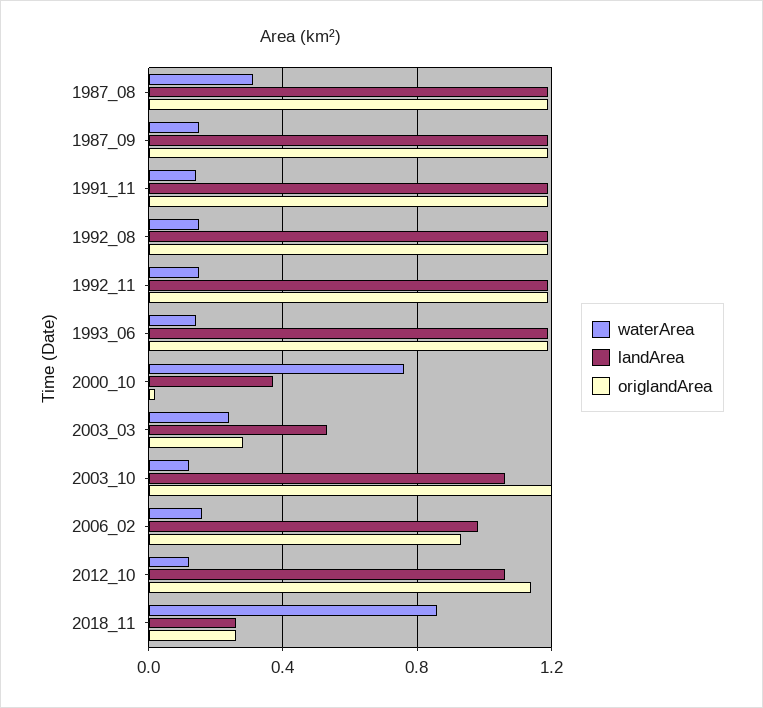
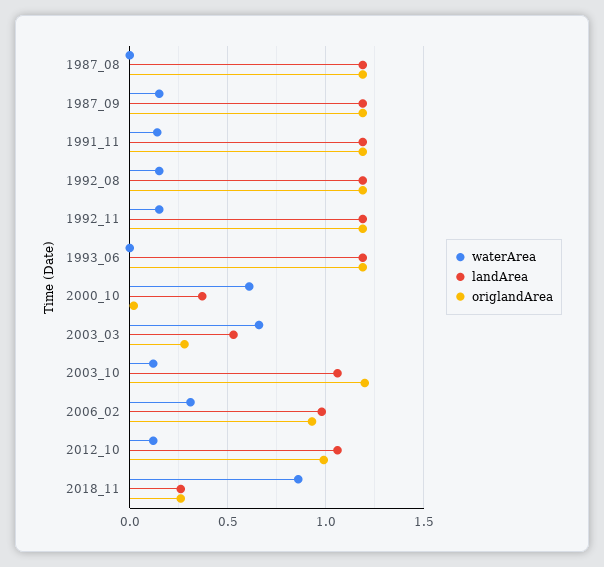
waterArea, 1987_08: 0.3 -> 0
waterArea, 1993_06: 0.15 -> 0
waterArea, 2000_10: 0.75 -> 0.6
waterArea, 2003_03: 0.25 -> 0.65
waterArea, 2006_02: 0.15 -> 0.3
origlandArea, 2012_10: 1.15 -> 1

